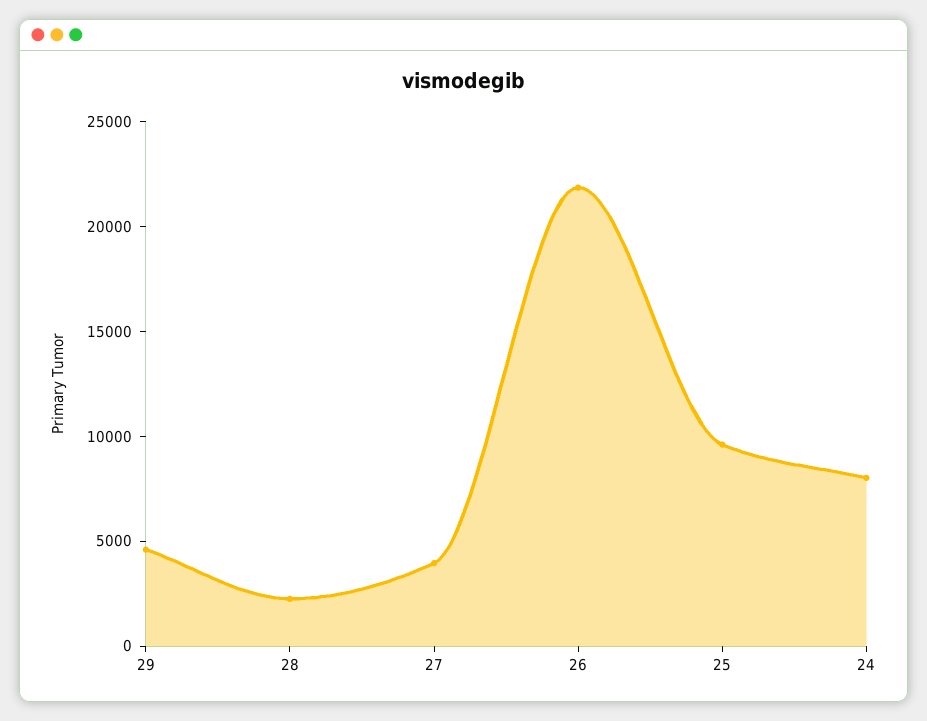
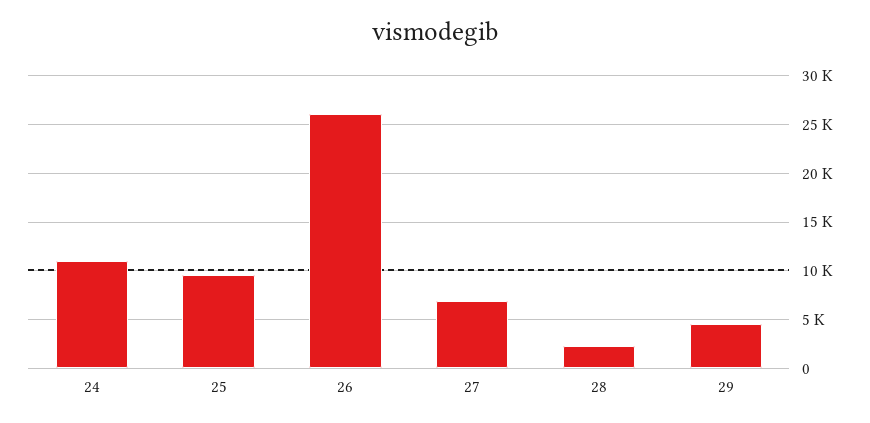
27: 4000 -> 7000
26: 22000 -> 26000
24: 8000 -> 11000

